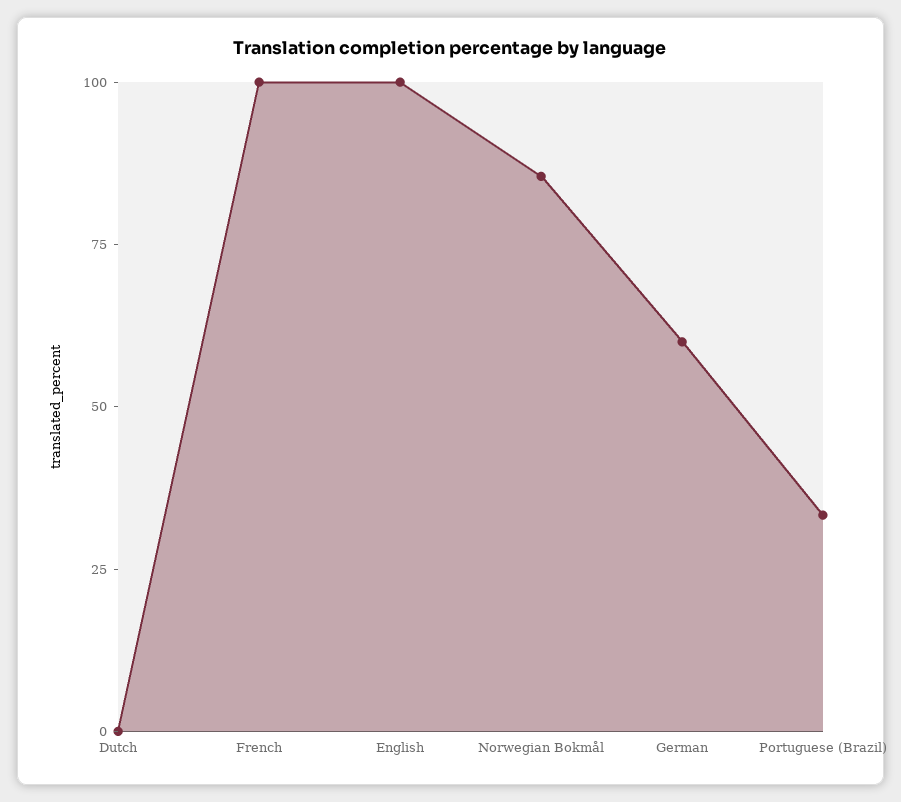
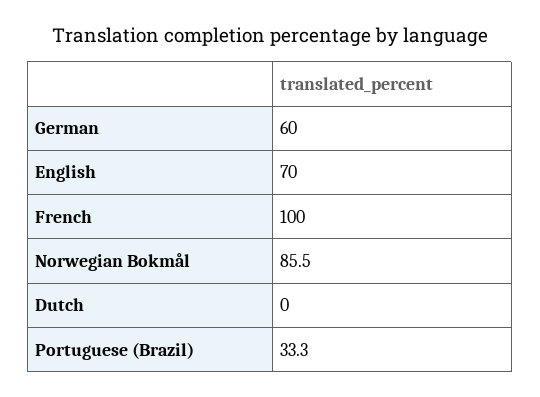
English: 100 -> 70

